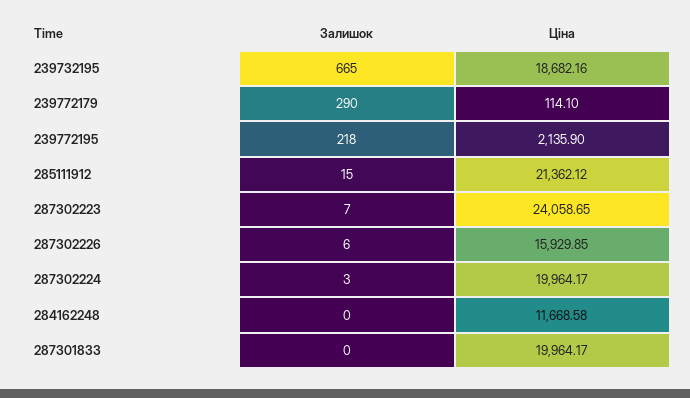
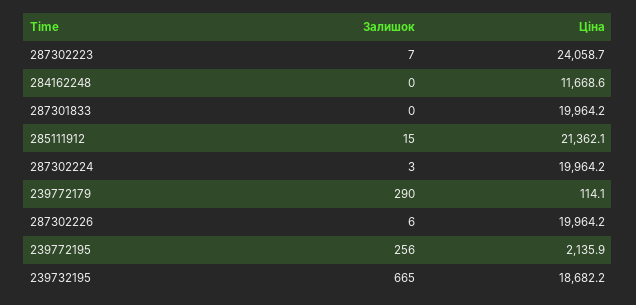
Залишок, 239772195: 218 -> 256
Ціна, 287302226: 15929.85 -> 19964.2

